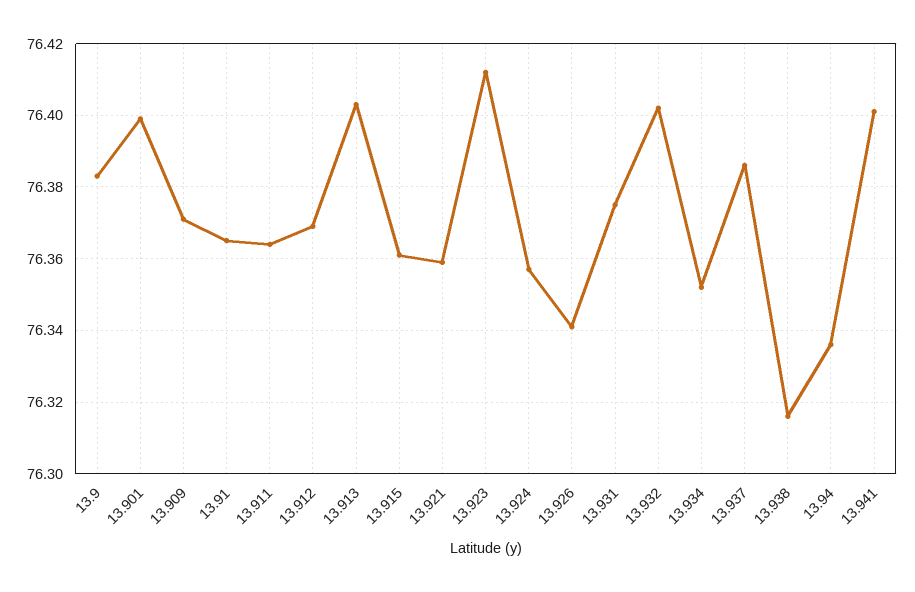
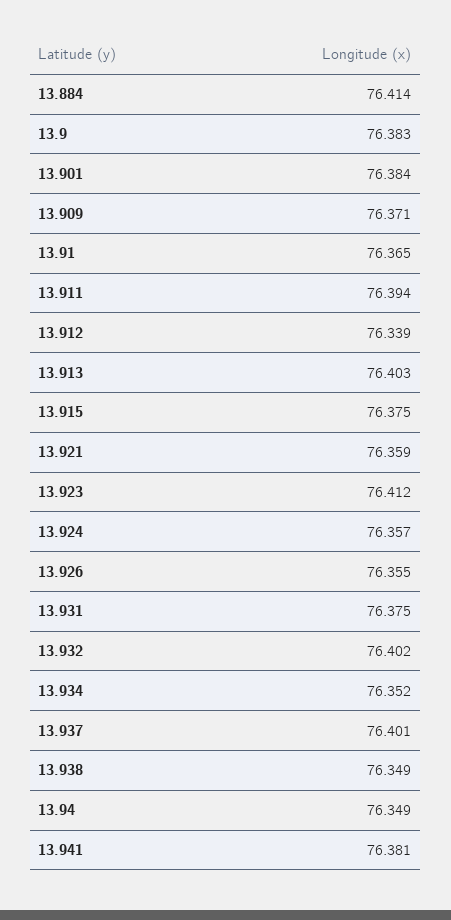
13.901: 76.4 -> 76.384
13.911: 76.365 -> 76.394
13.912: 76.37 -> 76.339
13.915: 76.36 -> 76.375
13.926: 76.34 -> 76.355
13.937: 76.385 -> 76.401
13.938: 76.315 -> 76.349
13.94: 76.335 -> 76.349
13.941: 76.4 -> 76.381
13.884: none -> 76.414

